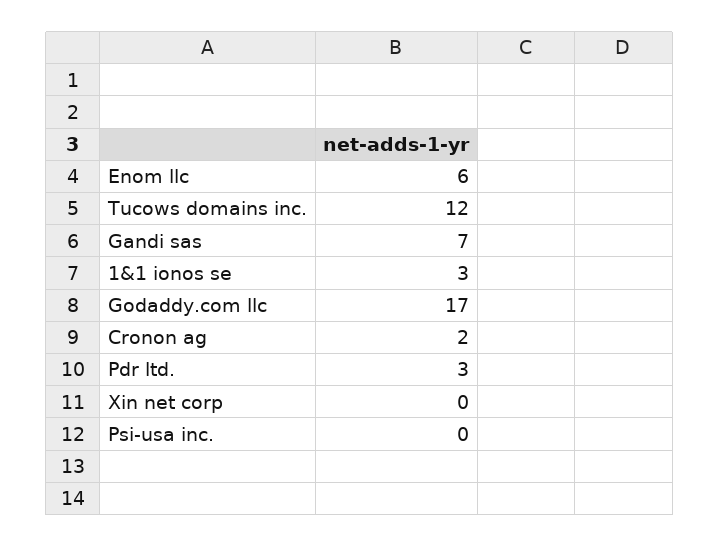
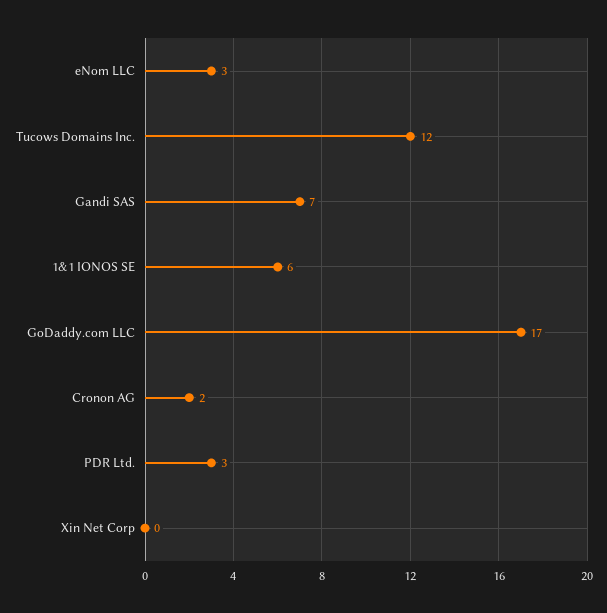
Enom llc: 6 -> 3
1&1 ionos se: 3 -> 6
Psi-usa inc.: 0 -> none

